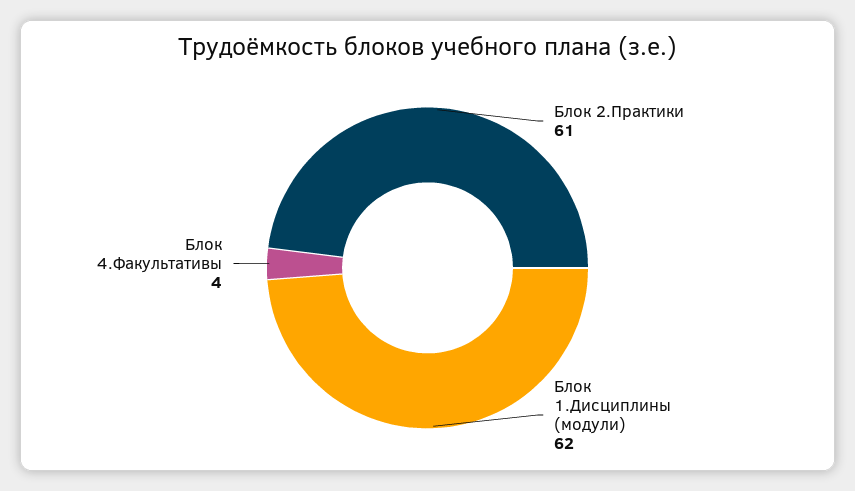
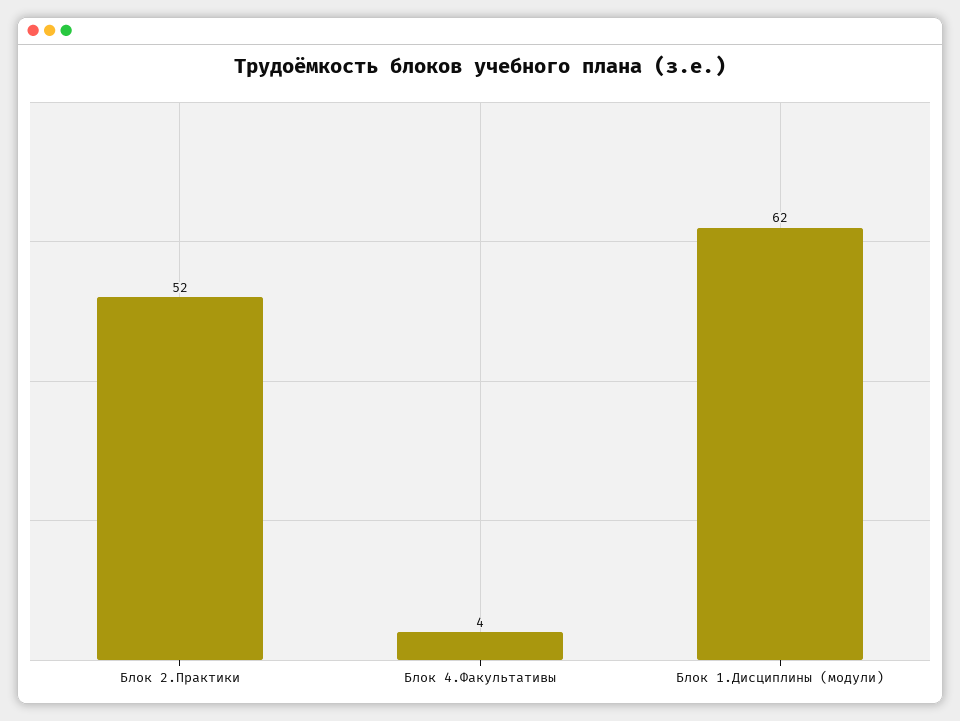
Блок 2.Практики: 61 -> 52

